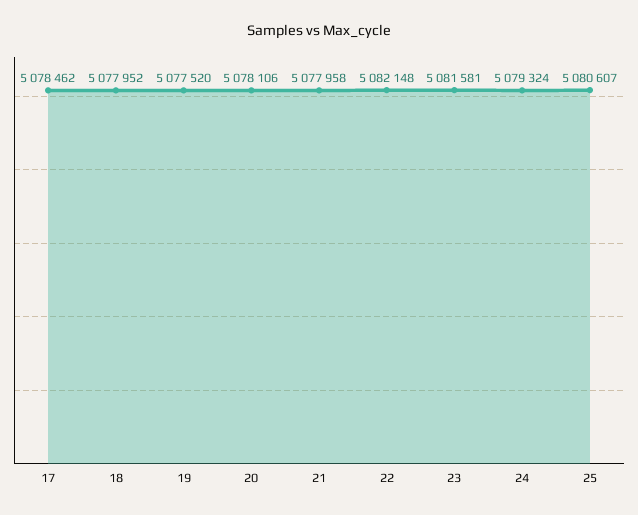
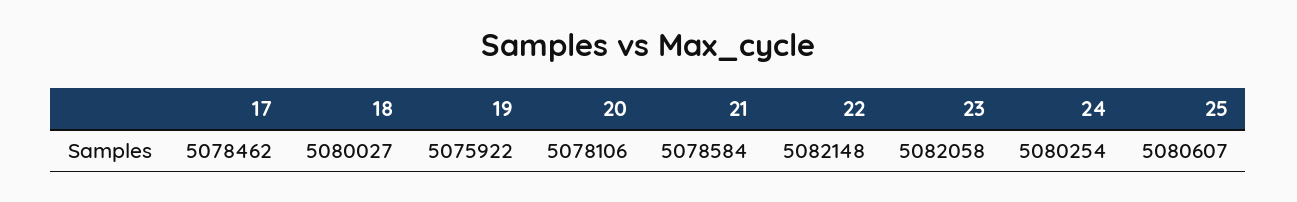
18: 5077952 -> 5080027
19: 5077520 -> 5075922
21: 5077958 -> 5078584
23: 5081581 -> 5082058
24: 5079324 -> 5080254

